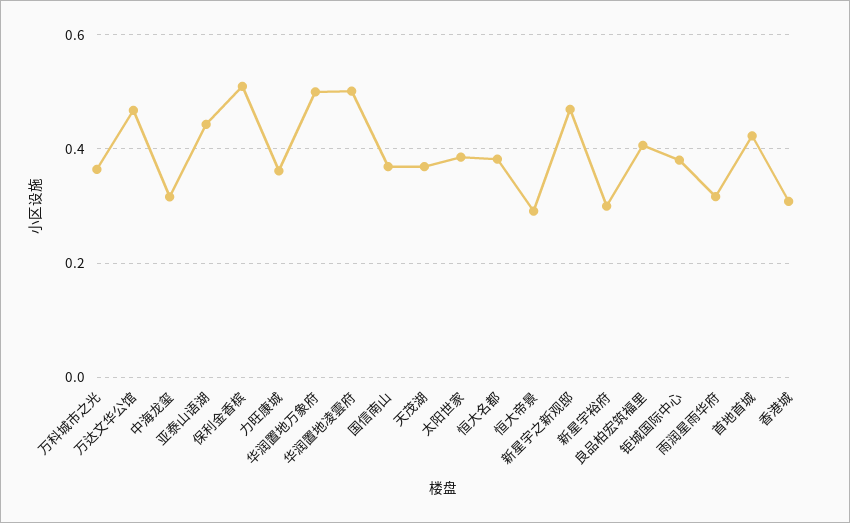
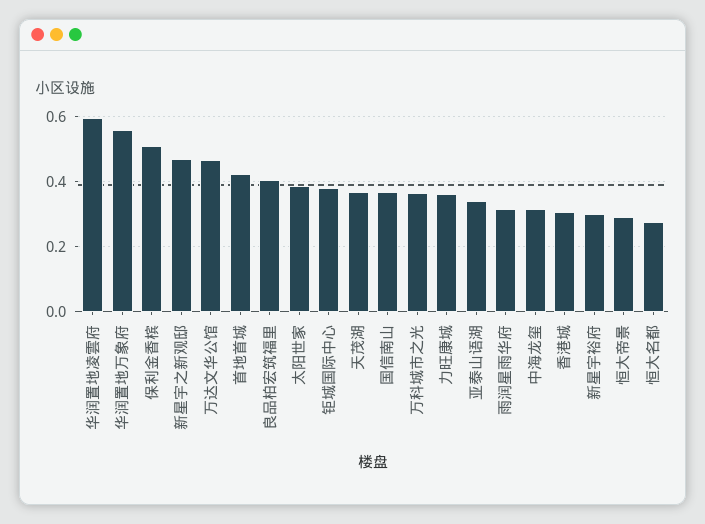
亚泰山语湖: 0.44 -> 0.34
华润置地万象府: 0.5 -> 0.56
华润置地凌雲府: 0.5 -> 0.6
恒大名都: 0.38 -> 0.28

